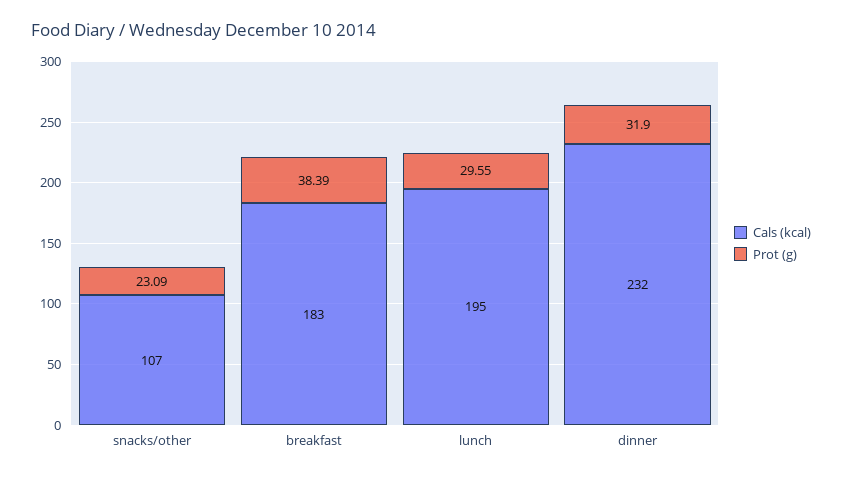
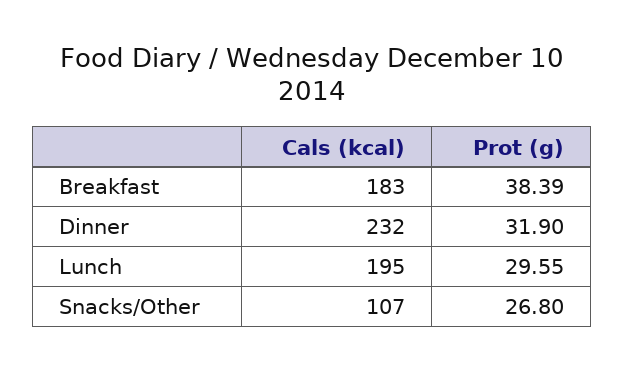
Prot (g), snacks/other: 23.09 -> 26.8

